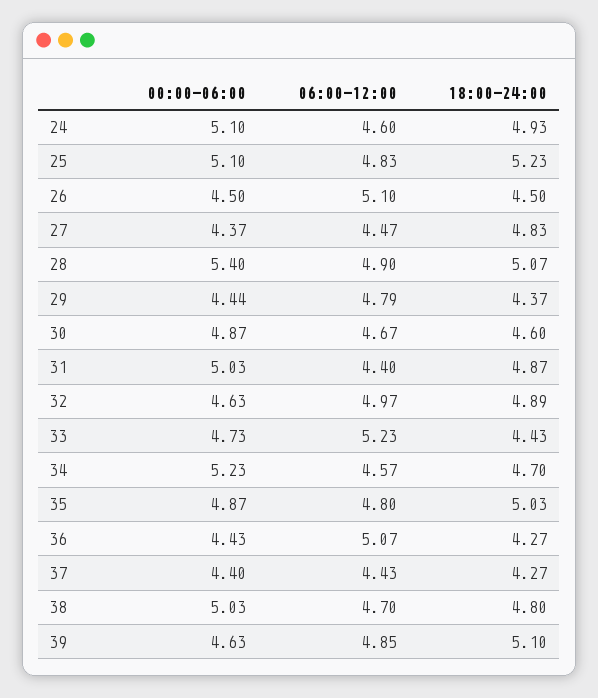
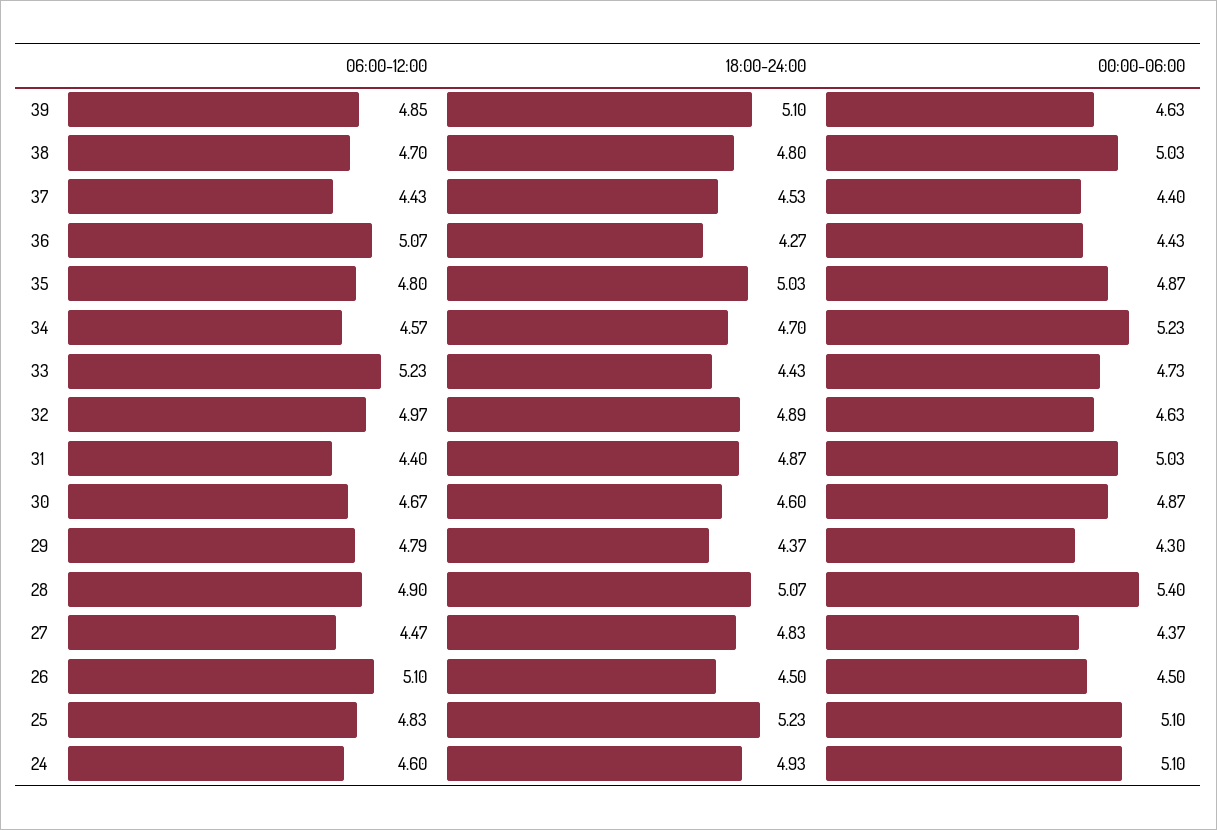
00:00-06:00, 29: 4.44 -> 4.3
18:00-24:00, 37: 4.27 -> 4.53

